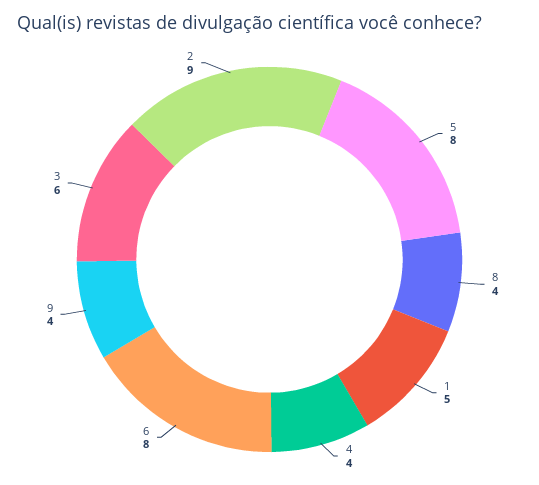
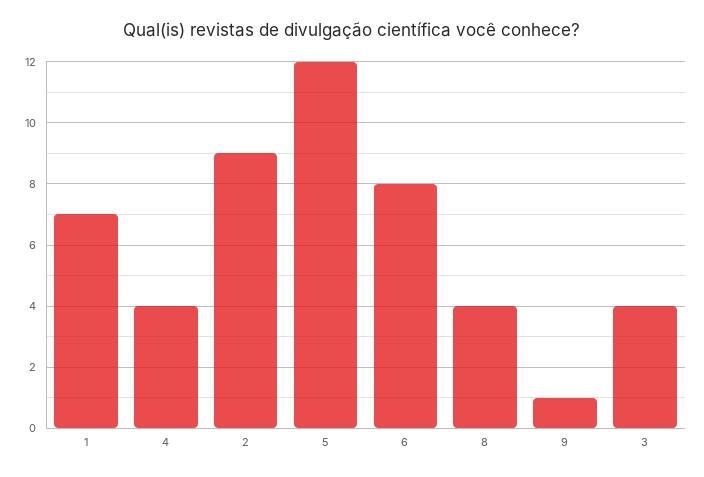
5: 8 -> 12
1: 5 -> 7
9: 4 -> 1
3: 6 -> 4

